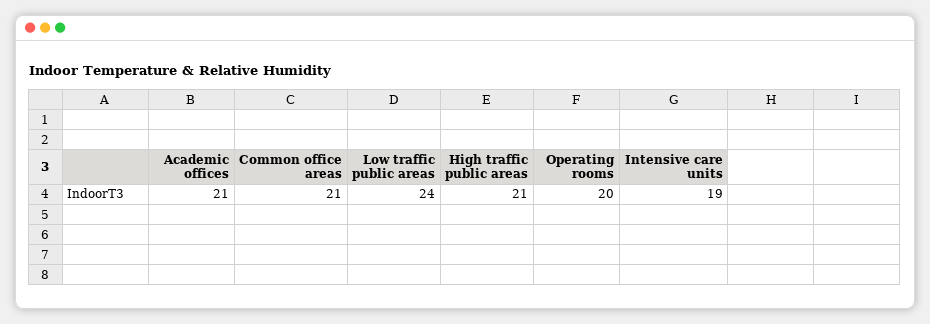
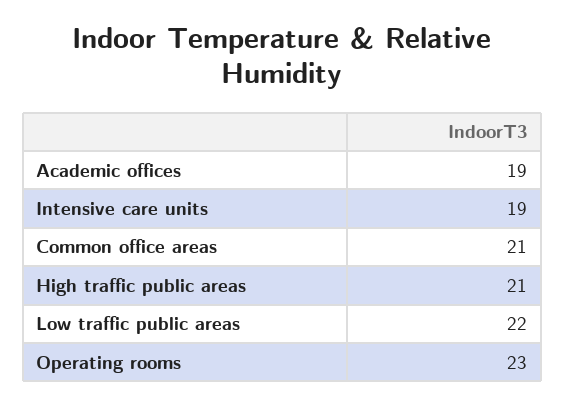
Academic offices: 21 -> 19
Low traffic public areas: 24 -> 22
Operating rooms: 20 -> 23

